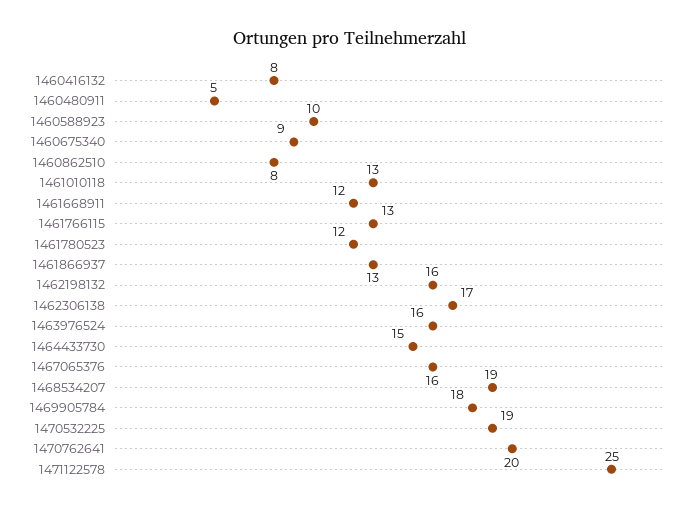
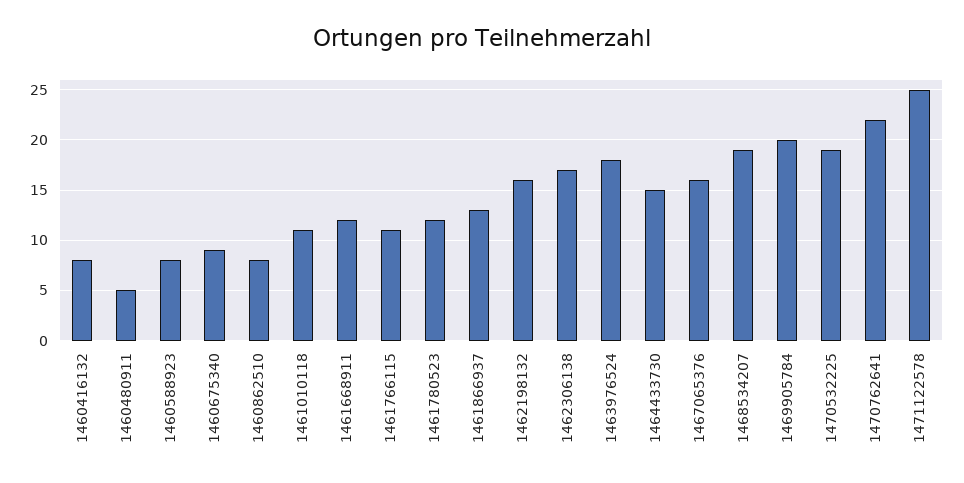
1460588923: 10 -> 8
1461010118: 13 -> 11
1461766115: 13 -> 11
1463976524: 16 -> 18
1469905784: 18 -> 20
1470762641: 20 -> 22

